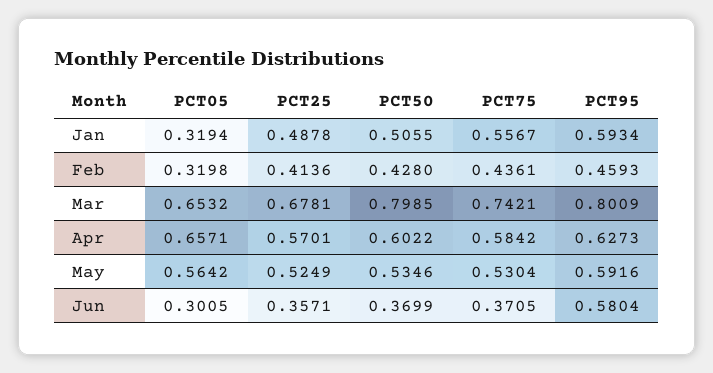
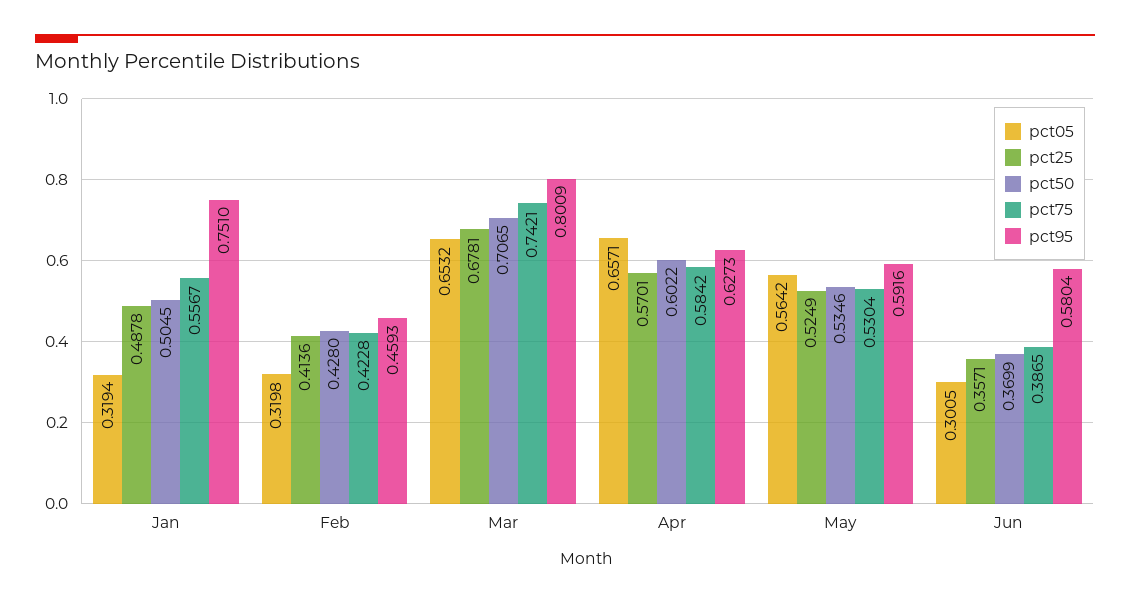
PCT50, Jan: 0.5055 -> 0.5045
PCT95, Jan: 0.5934 -> 0.751
PCT75, Feb: 0.4361 -> 0.4228
PCT50, Mar: 0.7985 -> 0.7065
PCT75, Jun: 0.3705 -> 0.3865

